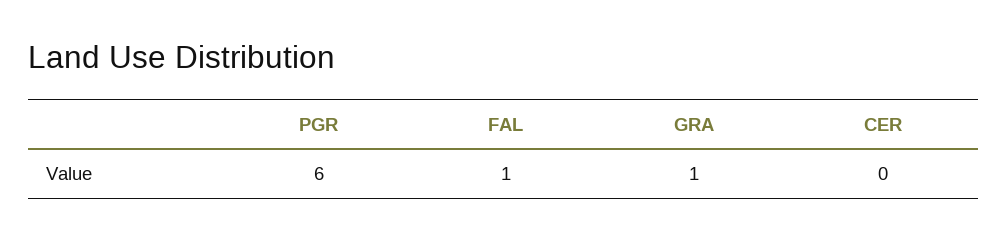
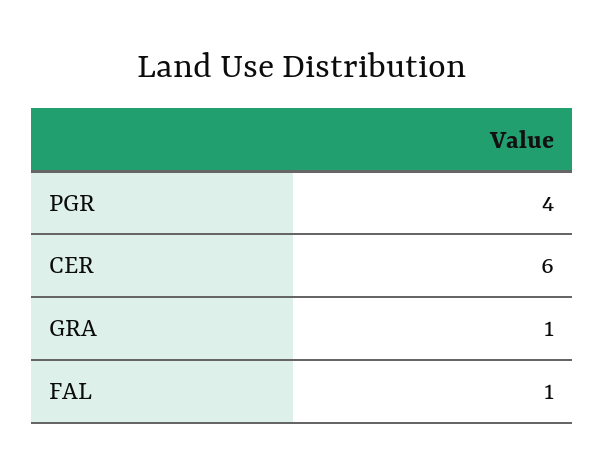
PGR: 6 -> 4
CER: 0 -> 6

